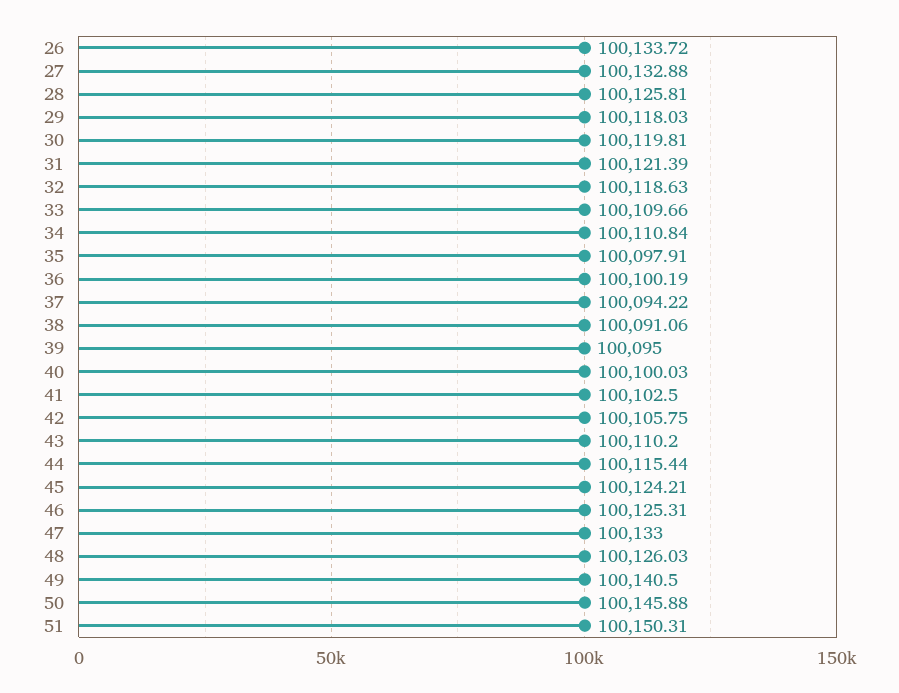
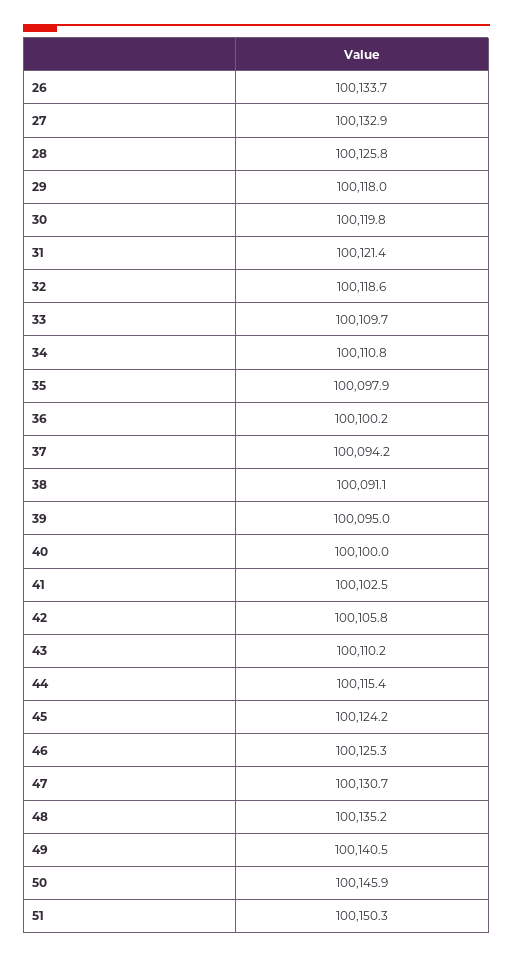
47: 100133 -> 100130.7
48: 100126.03 -> 100135.2

